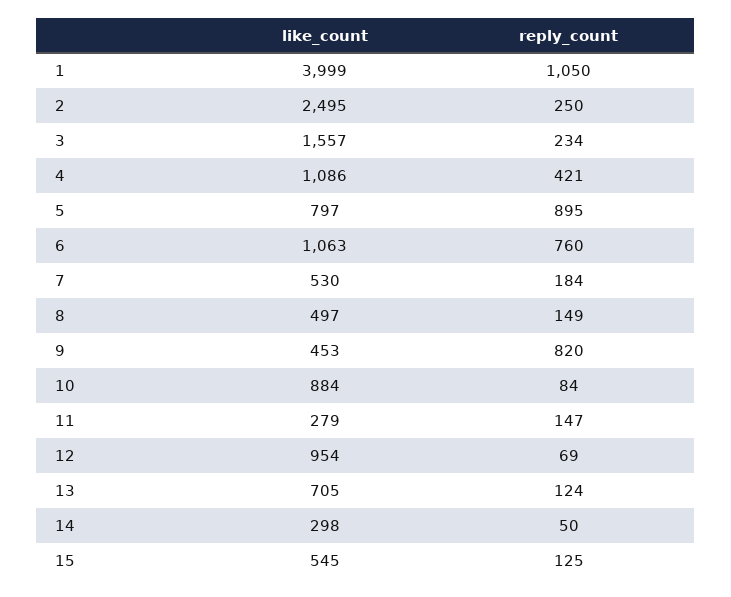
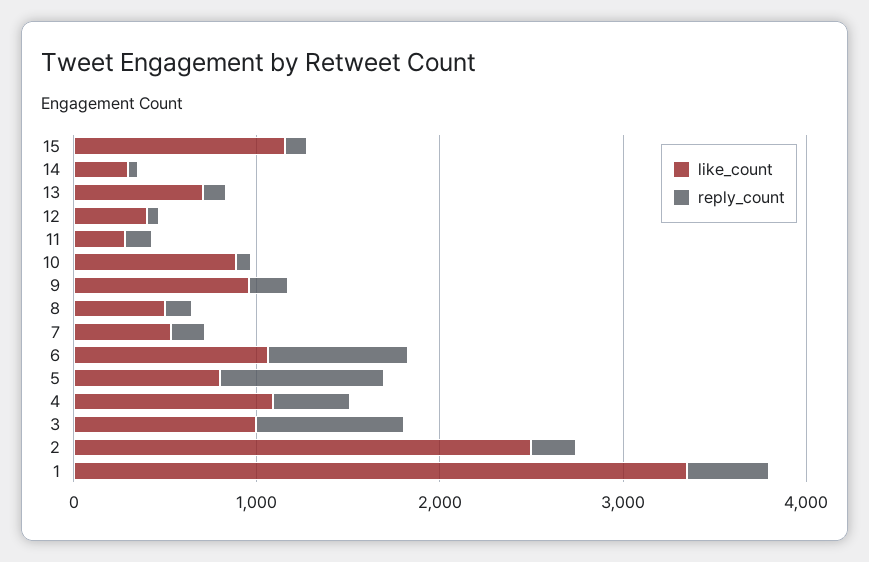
like_count, 1: 3999 -> 3400
reply_count, 1: 1050 -> 400
like_count, 3: 1557 -> 1000
reply_count, 3: 234 -> 800
like_count, 9: 453 -> 1000
reply_count, 9: 820 -> 200
like_count, 12: 954 -> 400
like_count, 15: 545 -> 1200

